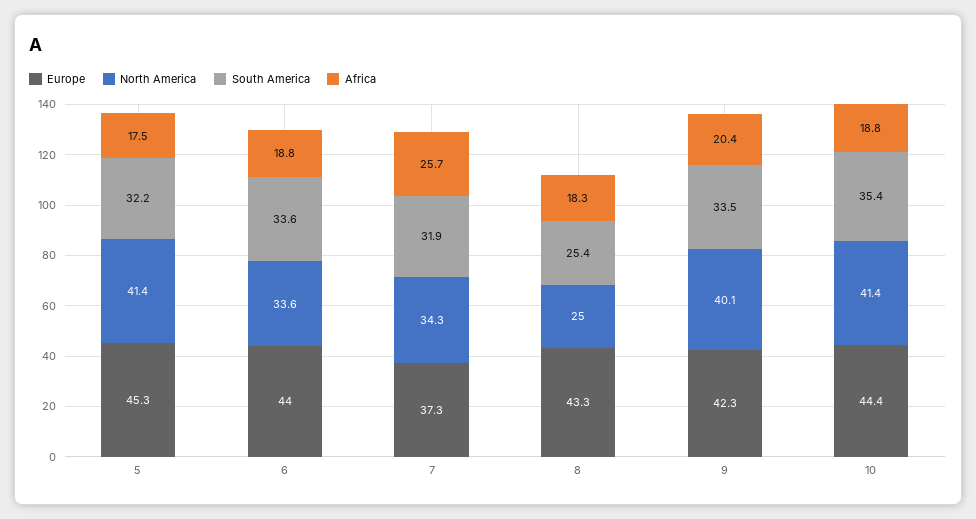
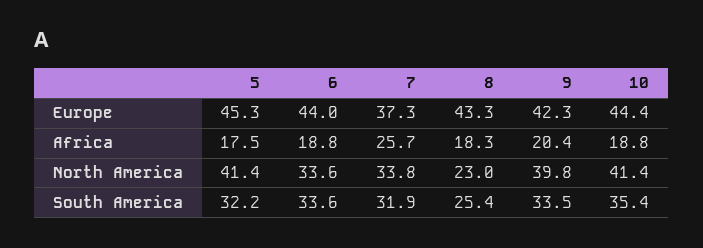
North America, 7: 34.3 -> 33.8
North America, 8: 25 -> 23
North America, 9: 40.1 -> 39.8

